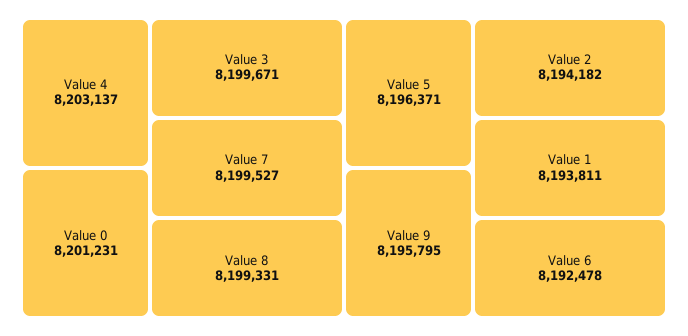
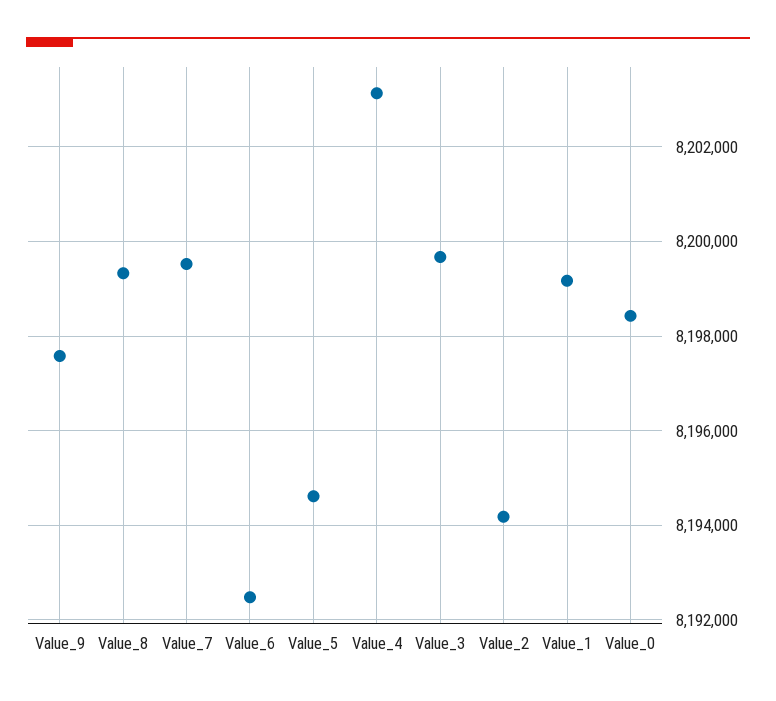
Value 0: 8201231 -> 8198400
Value 5: 8196371 -> 8194600
Value 9: 8195795 -> 8197600
Value 1: 8193811 -> 8199200

